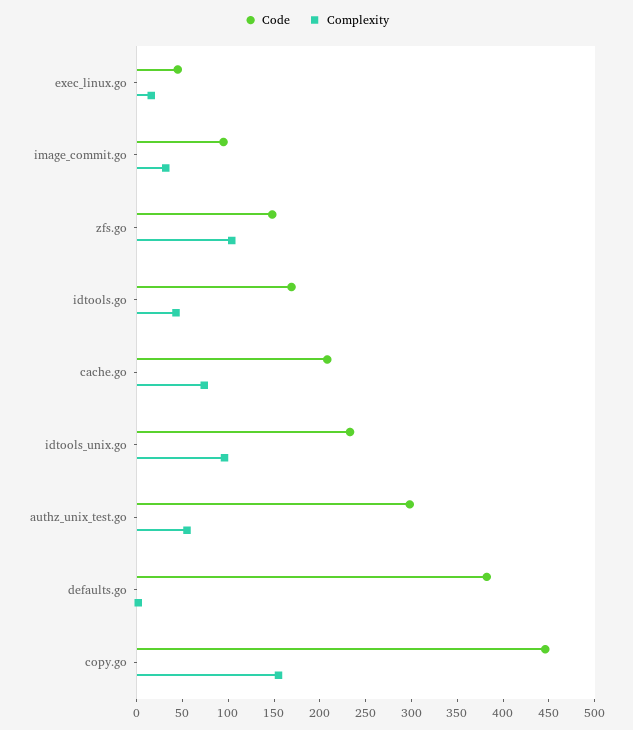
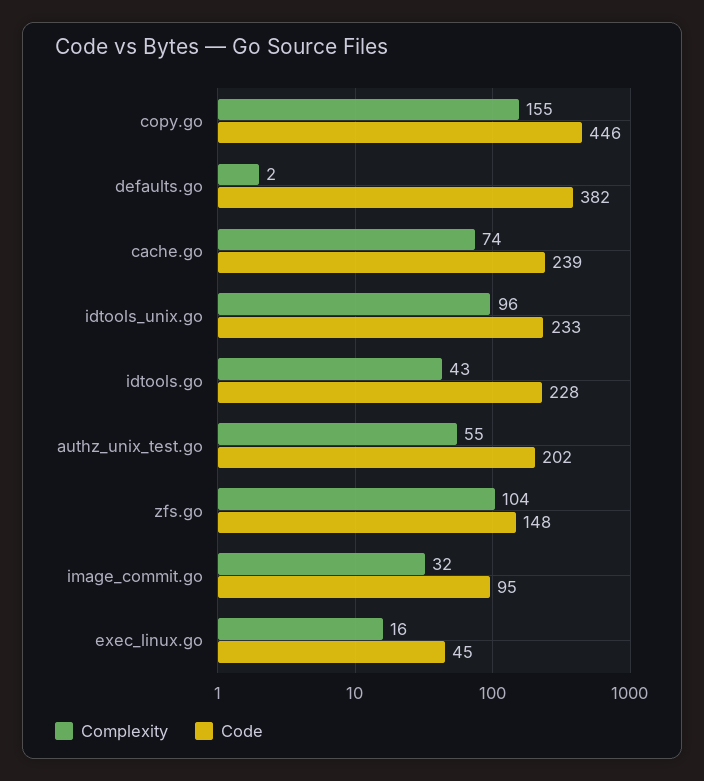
Code, idtools.go: 170 -> 228
Code, cache.go: 210 -> 239
Code, authz_unix_test.go: 300 -> 202

